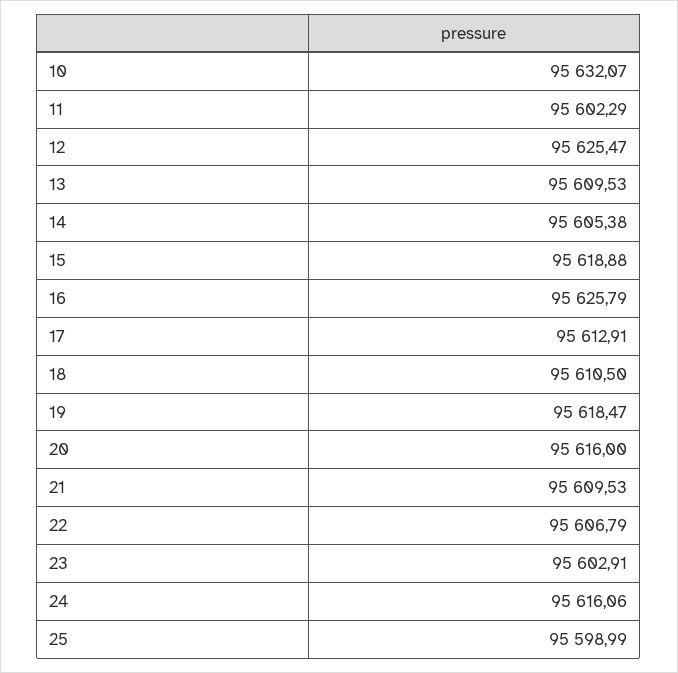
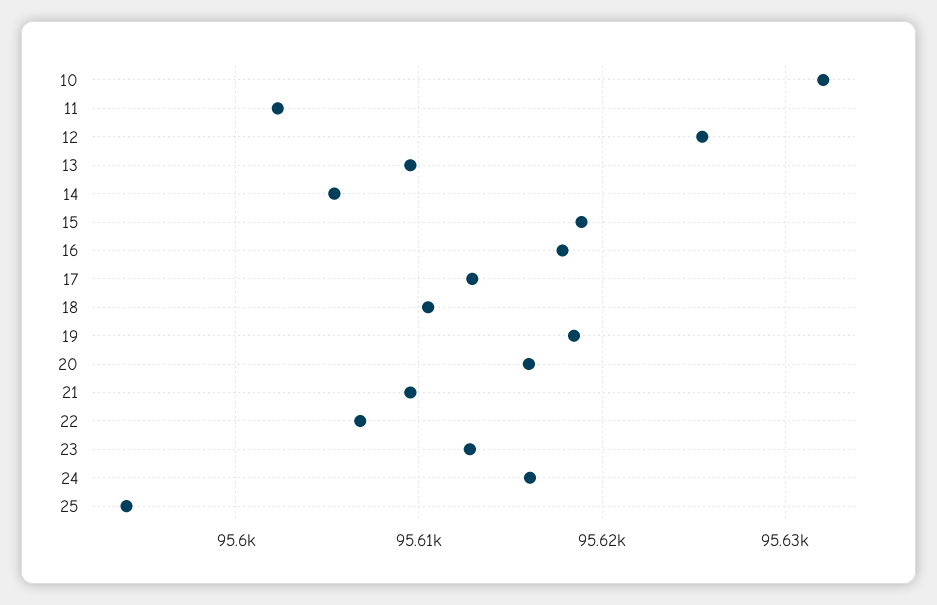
16: 95625.79 -> 95618
23: 95602.91 -> 95613
25: 95598.99 -> 95594

